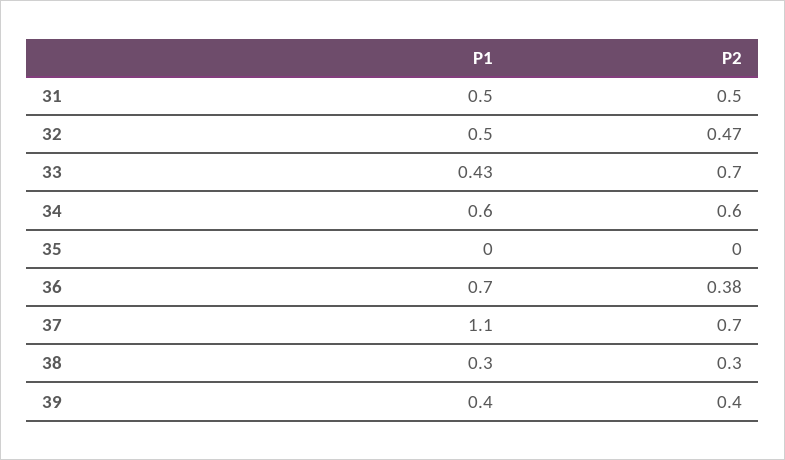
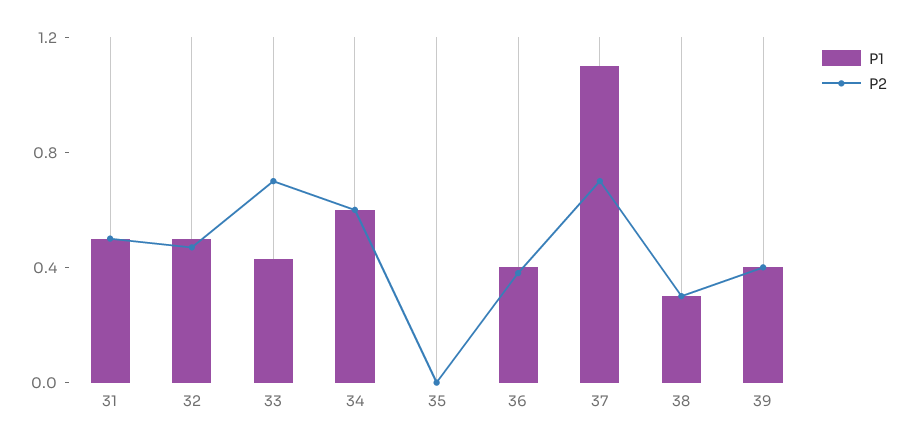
P1, 36: 0.7 -> 0.4

